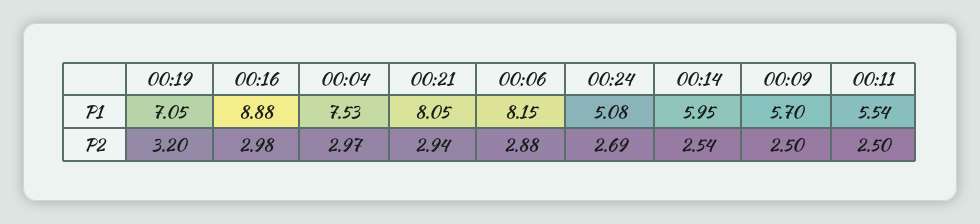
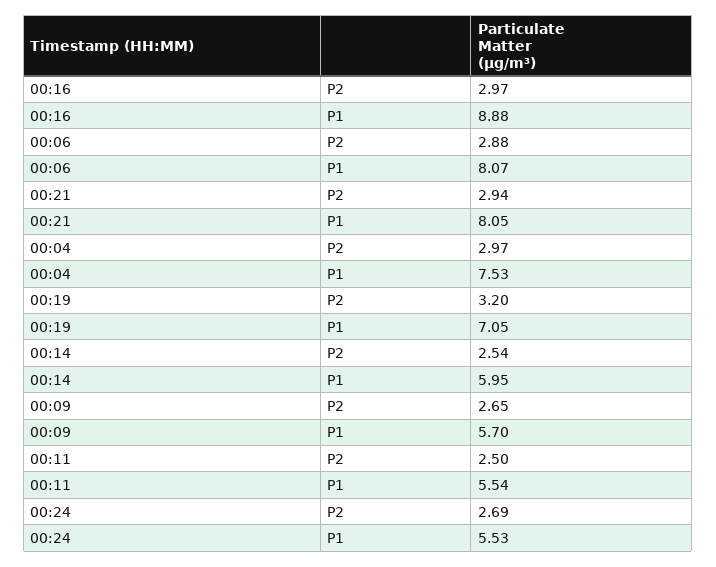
00:06, P1: 8.15 -> 8.07
00:24, P1: 5.08 -> 5.53
00:16, P2: 2.98 -> 2.97
00:09, P2: 2.5 -> 2.65

